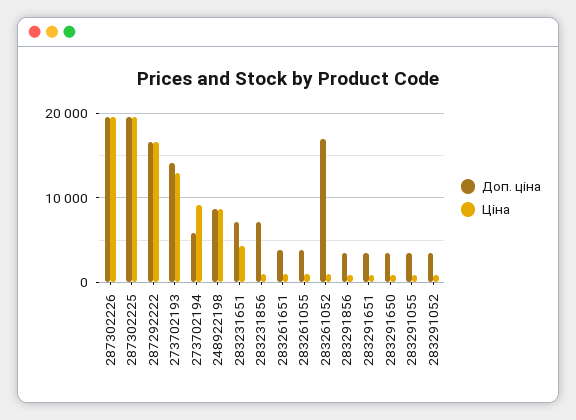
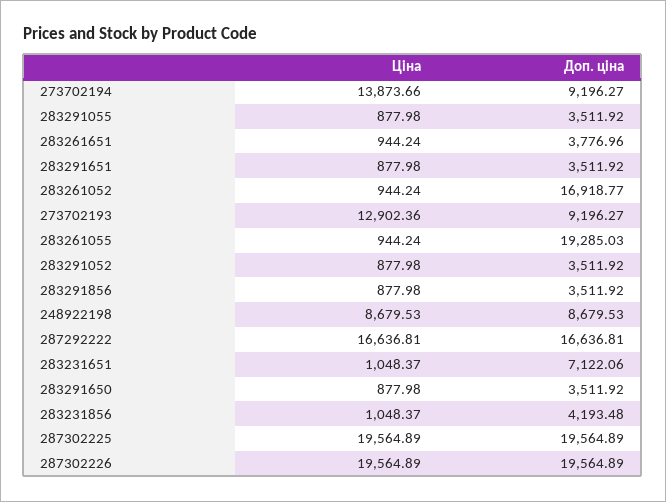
Доп. ціна, 273702193: 14000 -> 9196.27
Доп. ціна, 273702194: 6000 -> 9196.27
Ціна, 273702194: 9000 -> 13873.66
Ціна, 283231651: 4000 -> 1048.37
Доп. ціна, 283231856: 7000 -> 4193.48
Доп. ціна, 283261055: 4000 -> 19285.03

